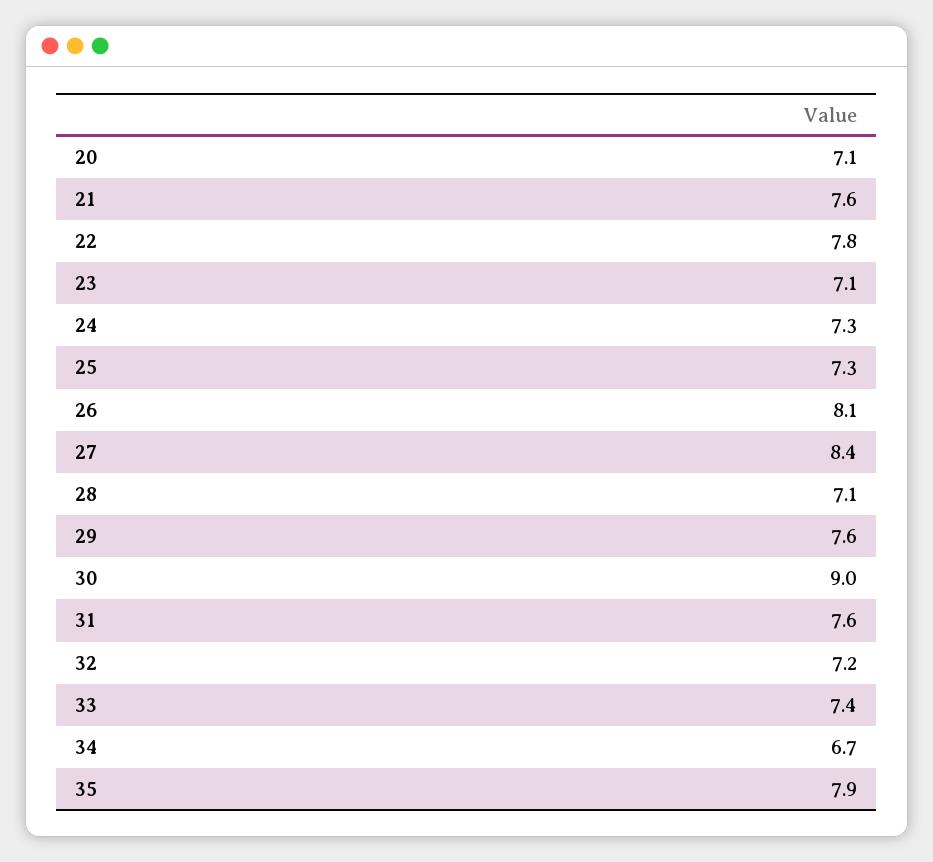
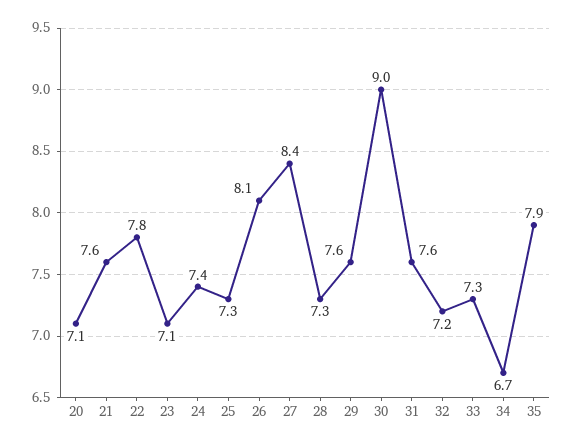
24: 7.3 -> 7.4
28: 7.1 -> 7.3
33: 7.4 -> 7.3

